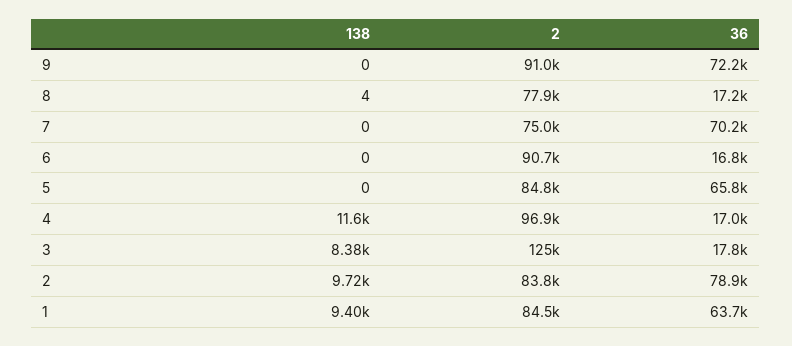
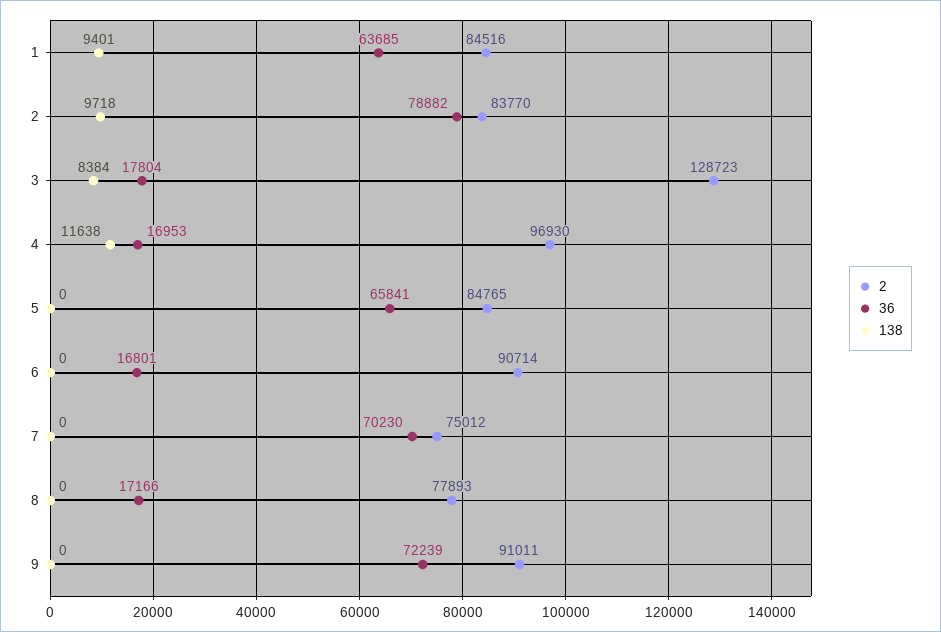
138, 8: 4 -> 0
2, 3: 125000 -> 128723

